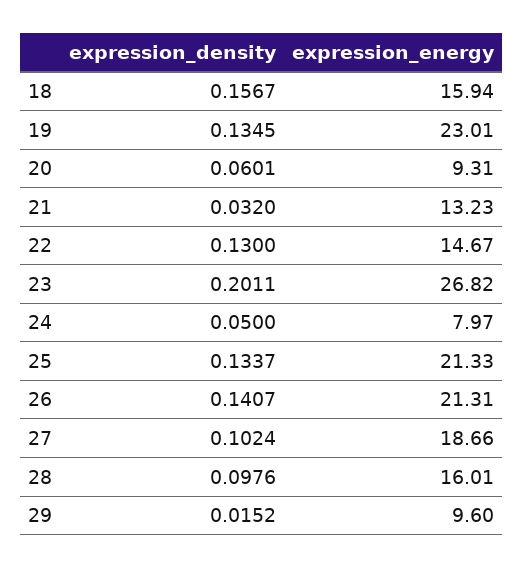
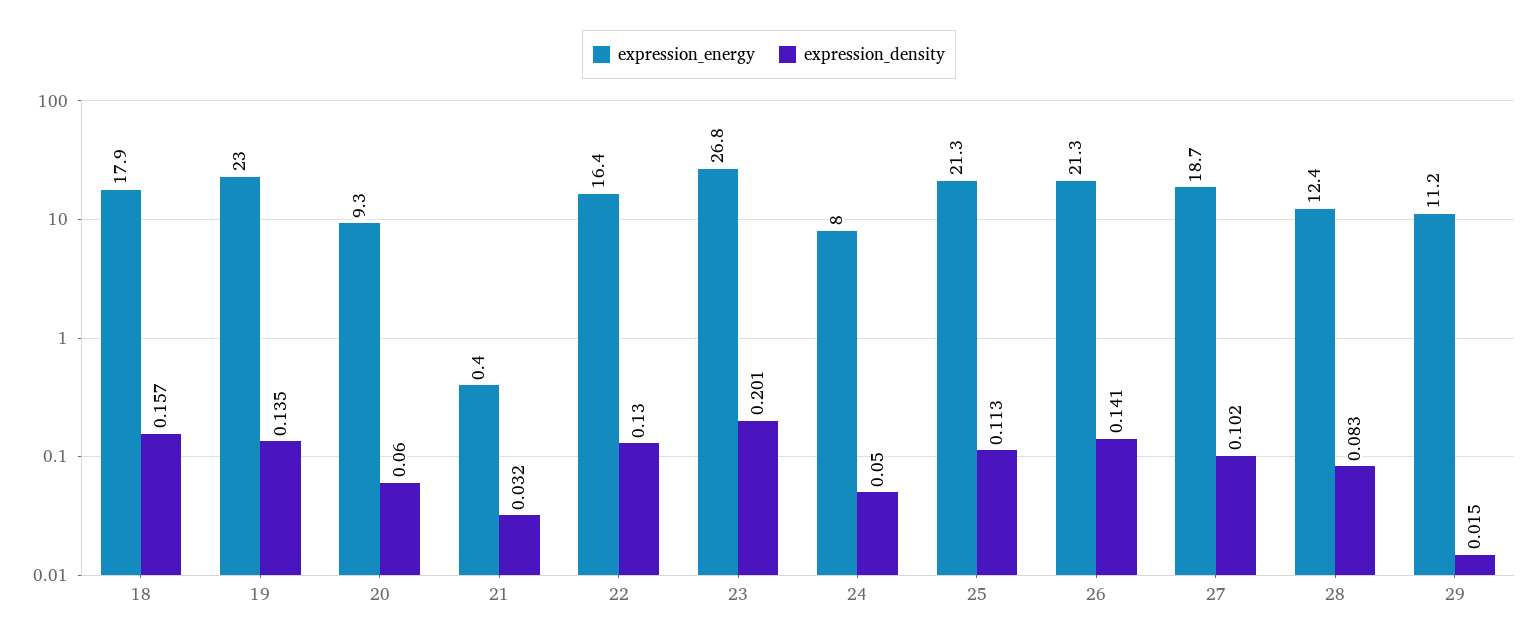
expression_energy, 18: 15.94 -> 17.9
expression_energy, 21: 13.23 -> 0.4
expression_energy, 22: 14.67 -> 16.4
expression_density, 25: 0.1337 -> 0.113
expression_density, 28: 0.0976 -> 0.083
expression_energy, 28: 16.01 -> 12.4
expression_energy, 29: 9.6 -> 11.2

